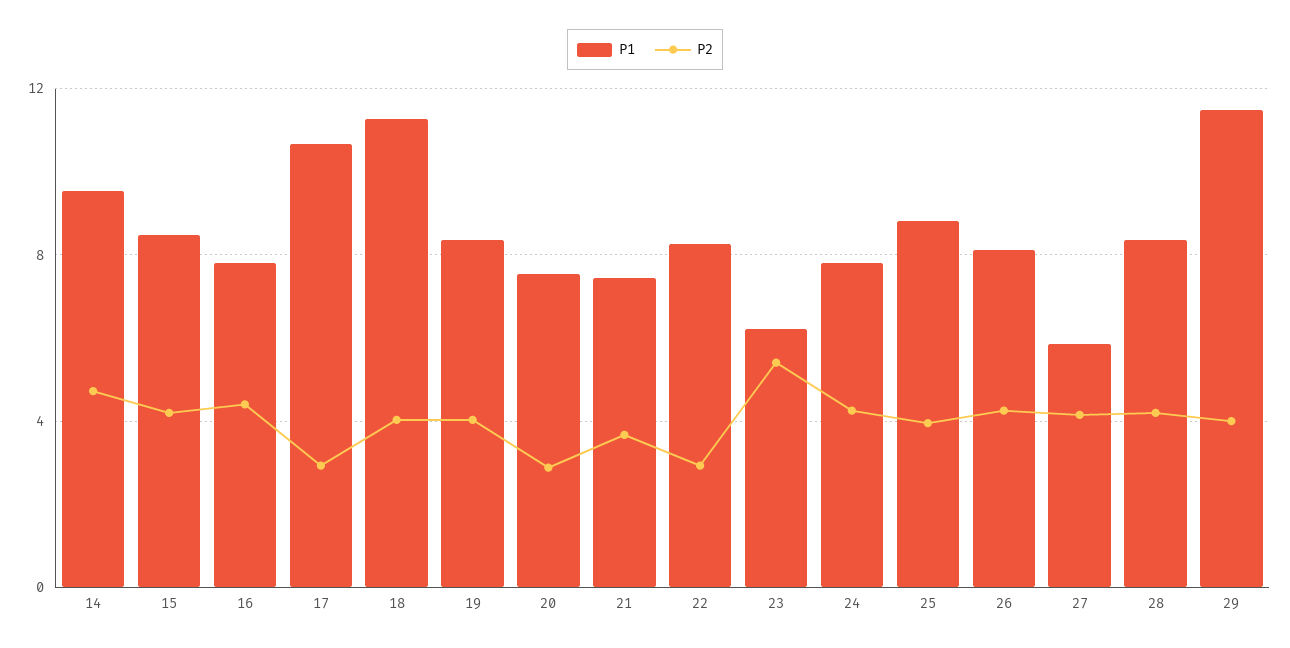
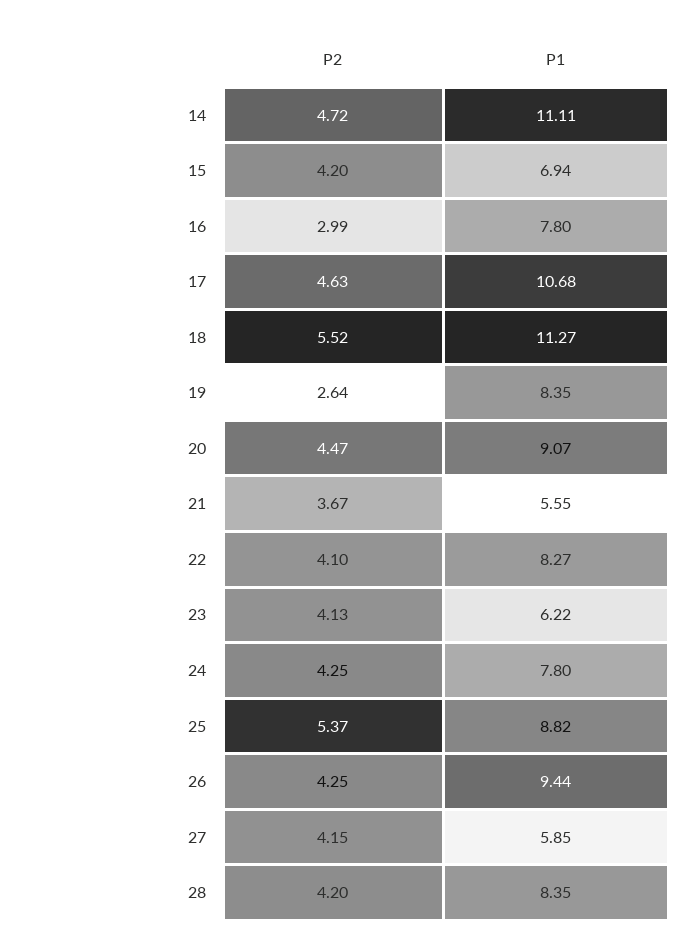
P1, 14: 9.5 -> 11.11
P1, 15: 8.5 -> 6.94
P2, 16: 4.5 -> 2.99
P2, 17: 3 -> 4.63
P2, 18: 4 -> 5.52
P2, 19: 4 -> 2.64
P1, 20: 7.5 -> 9.07
P2, 20: 3 -> 4.47
P1, 21: 7.5 -> 5.55
P2, 22: 3 -> 4.1
P2, 23: 5.5 -> 4.13
P2, 25: 4 -> 5.37
P1, 26: 8 -> 9.44
P1, 29: 11.5 -> none
P2, 29: 4 -> none

